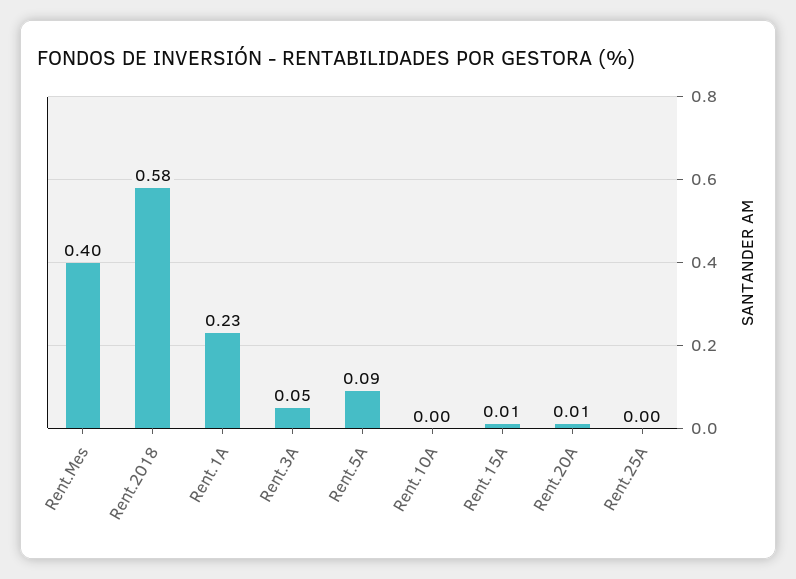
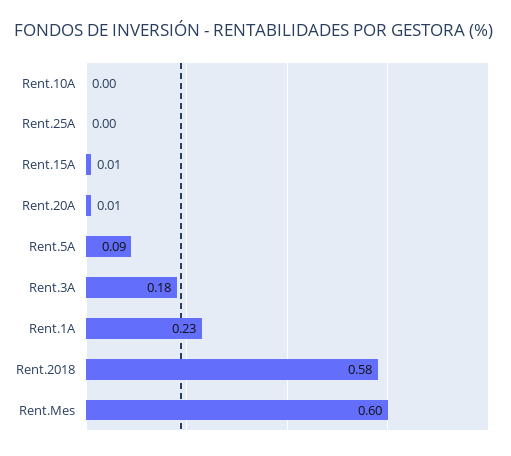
Rent.Mes: 0.4 -> 0.6
Rent.3A: 0.05 -> 0.18

